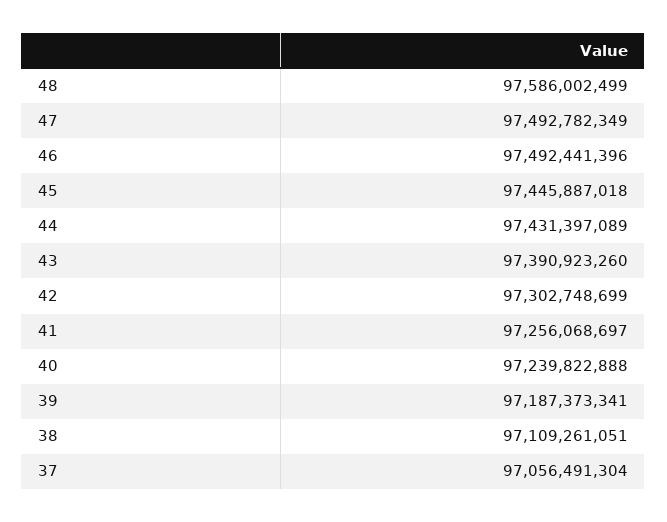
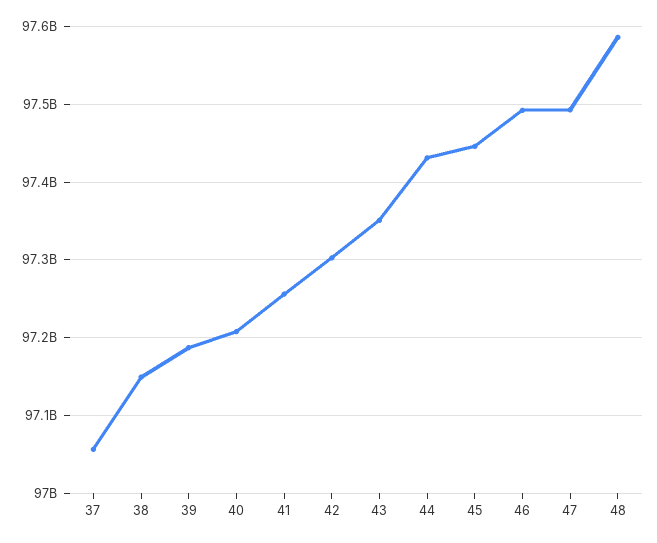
43: 97390923260 -> 97350000000
40: 97239822888 -> 97210000000
38: 97109261051 -> 97150000000

